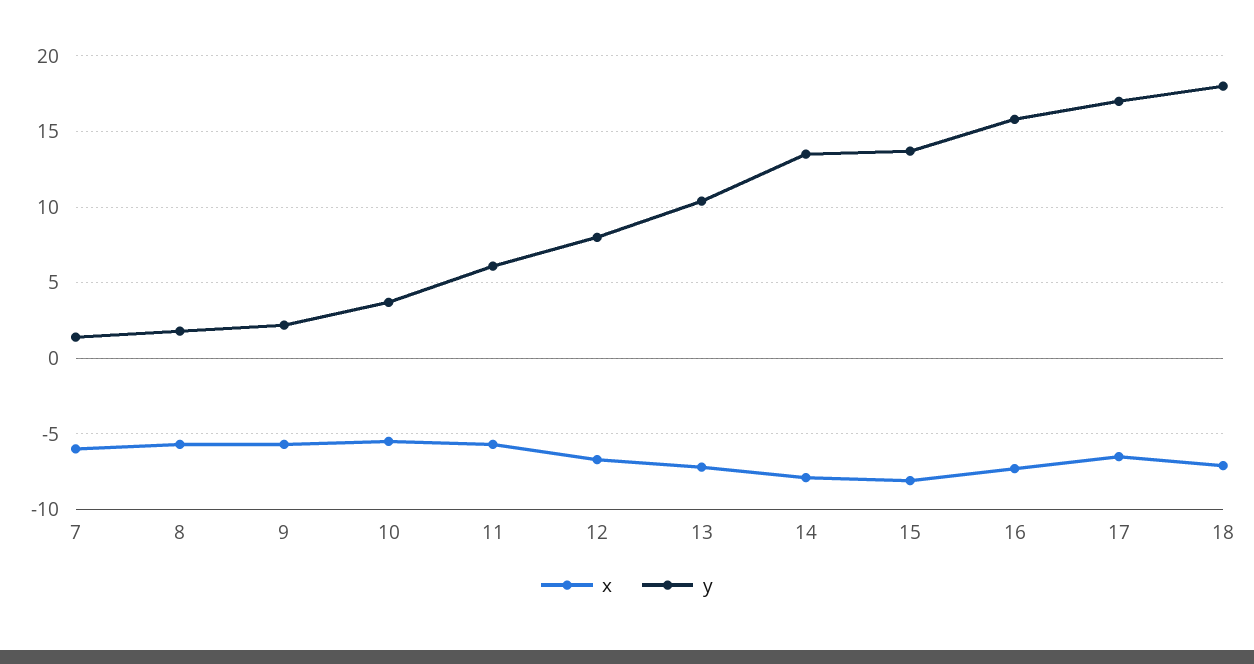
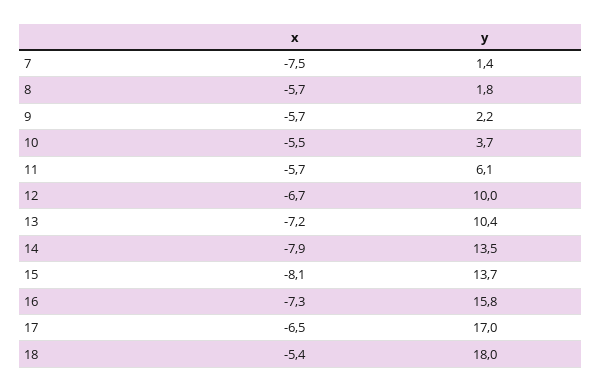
x, 7: -6 -> -7.5
y, 12: 8 -> 10
x, 18: -7 -> -5.4

